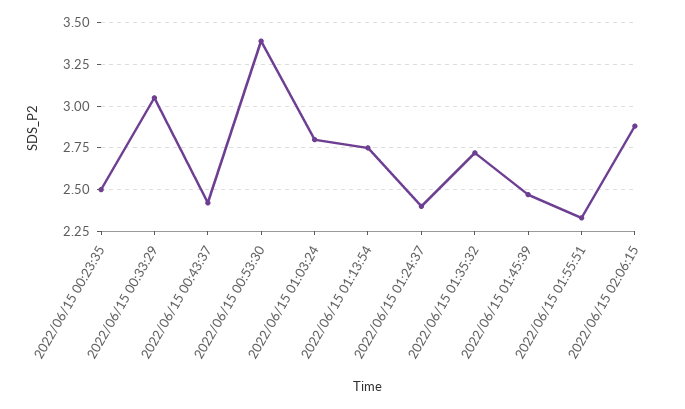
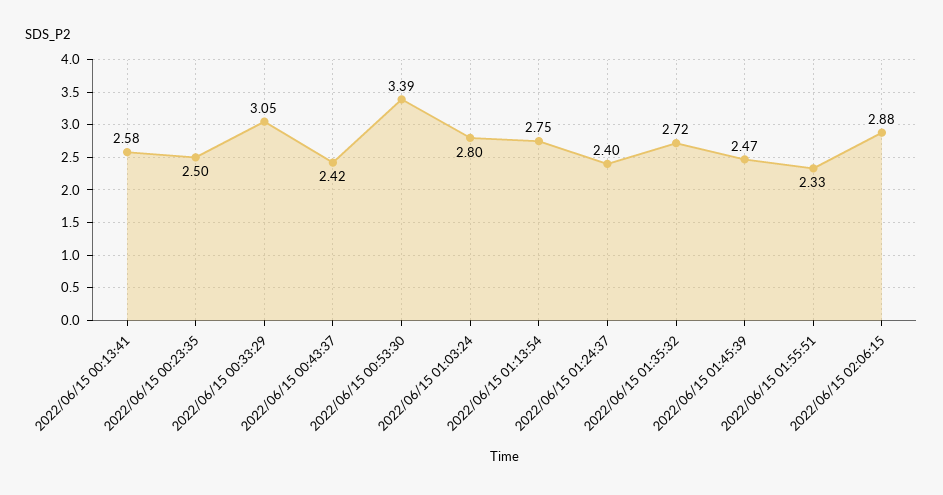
2022/06/15 00:13:41: none -> 2.58

